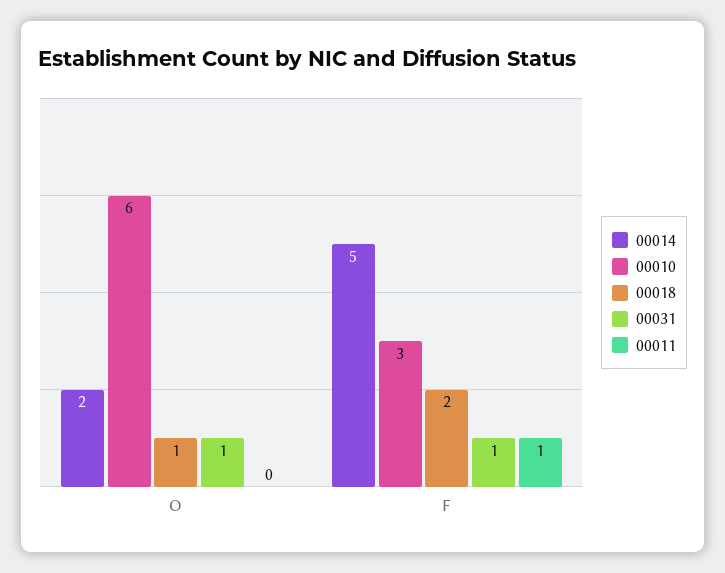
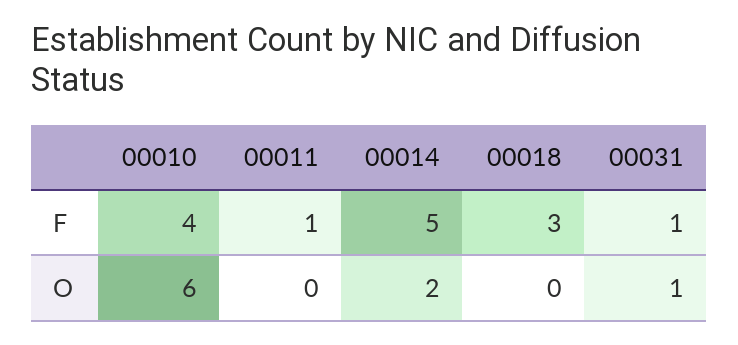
00018, O: 1 -> 0
00010, F: 3 -> 4
00018, F: 2 -> 3

